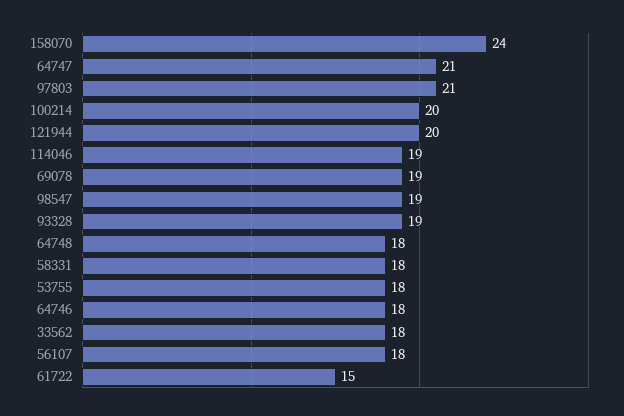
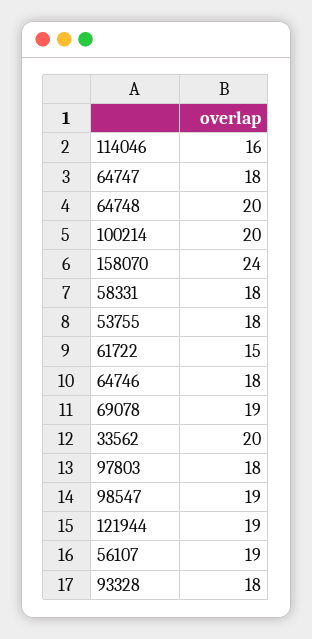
64747: 21 -> 18
97803: 21 -> 18
121944: 20 -> 19
114046: 19 -> 16
93328: 19 -> 18
64748: 18 -> 20
33562: 18 -> 20
56107: 18 -> 19

